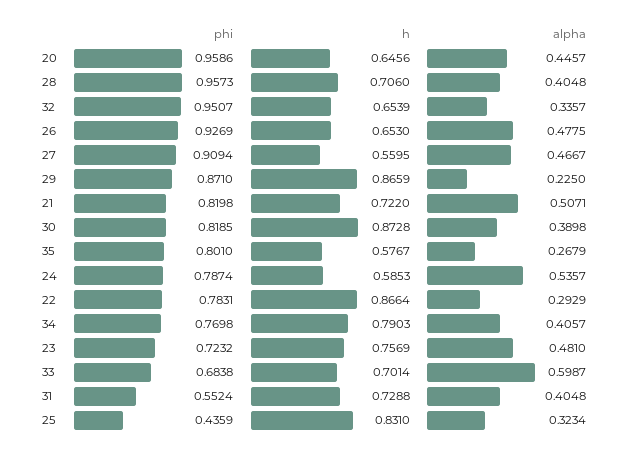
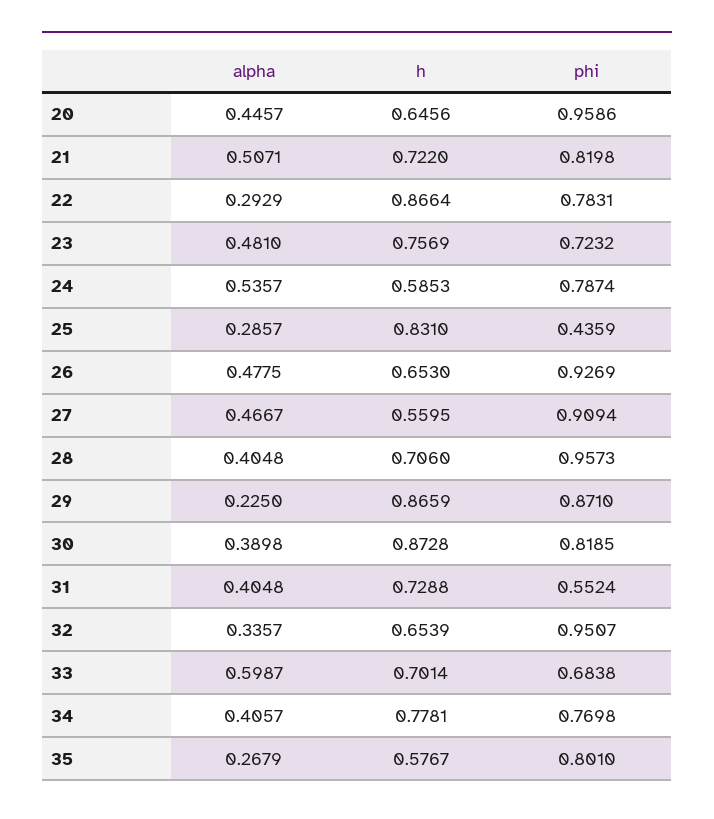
h, 34: 0.7903 -> 0.7781
alpha, 25: 0.3234 -> 0.2857

